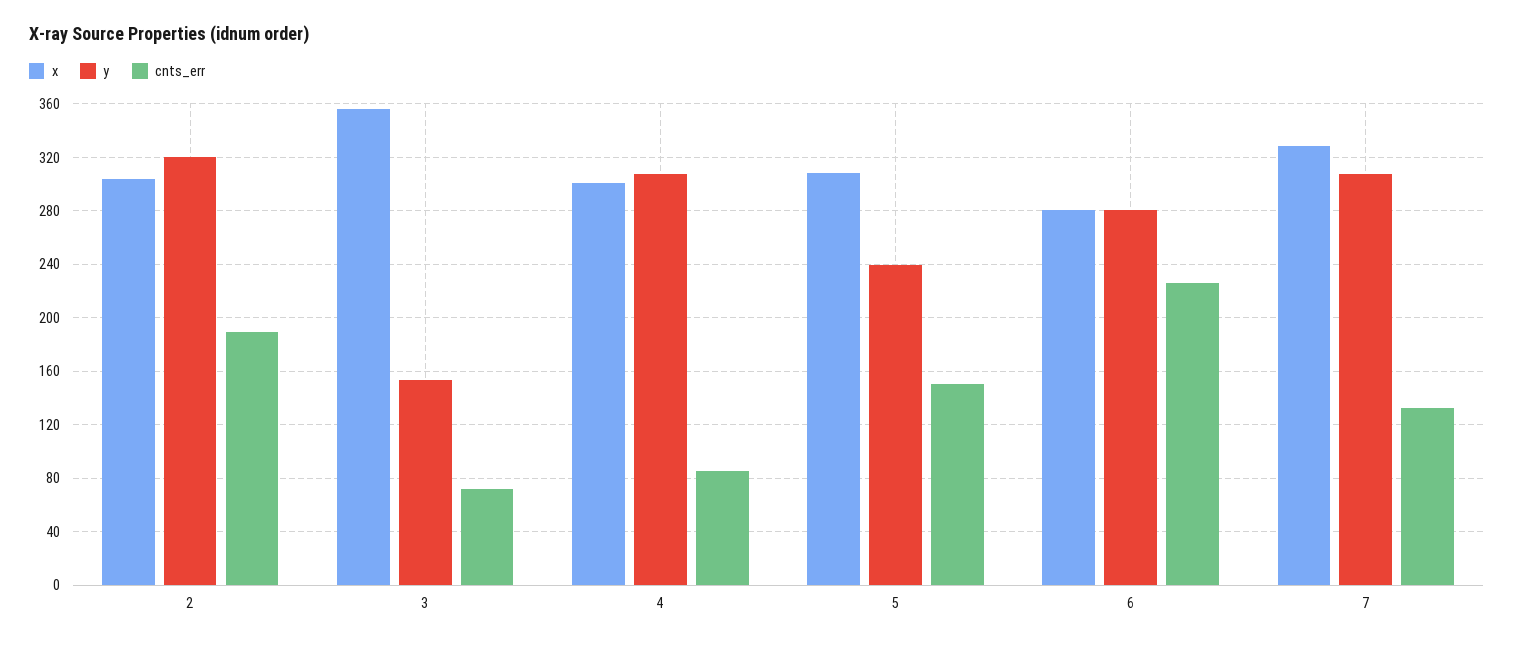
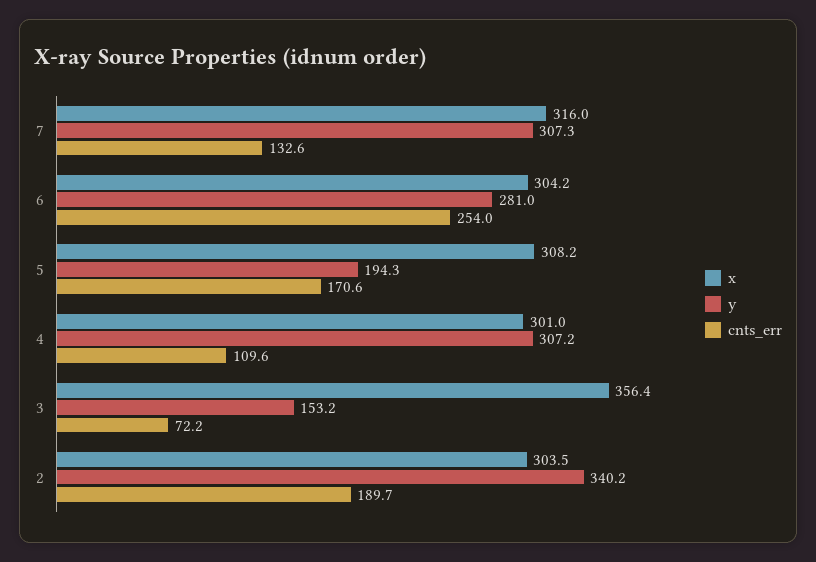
y, 2: 320 -> 340.2
cnts_err, 4: 85 -> 109.6
y, 5: 240 -> 194.3
cnts_err, 5: 150 -> 170.6
x, 6: 280 -> 304.2
cnts_err, 6: 225 -> 254
x, 7: 330 -> 316

